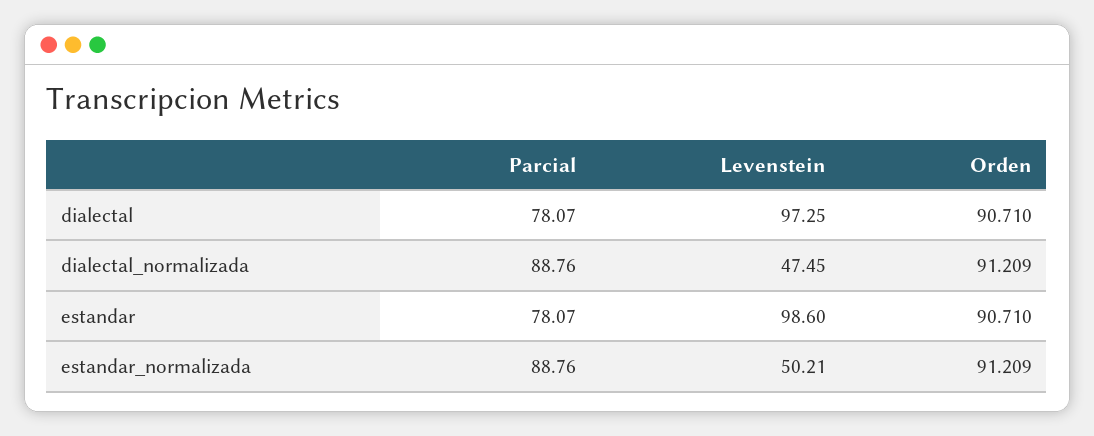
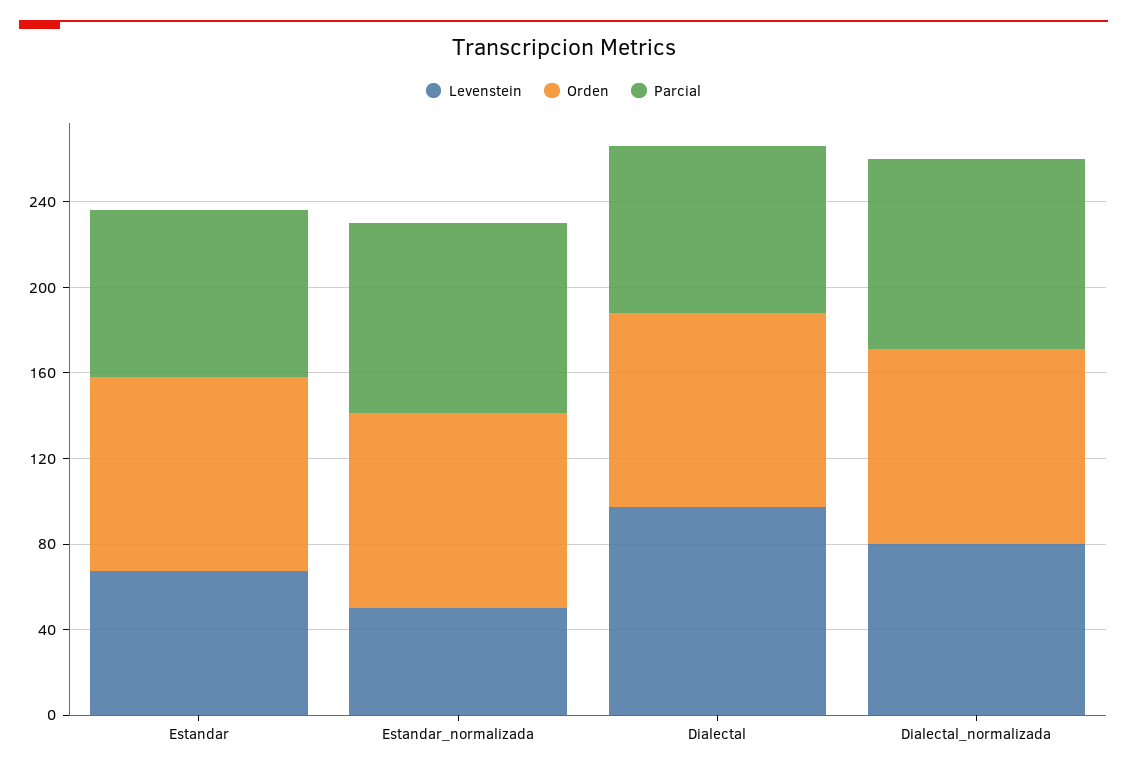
Levenstein, dialectal_normalizada: 47.45 -> 80
Levenstein, estandar: 98.6 -> 70

